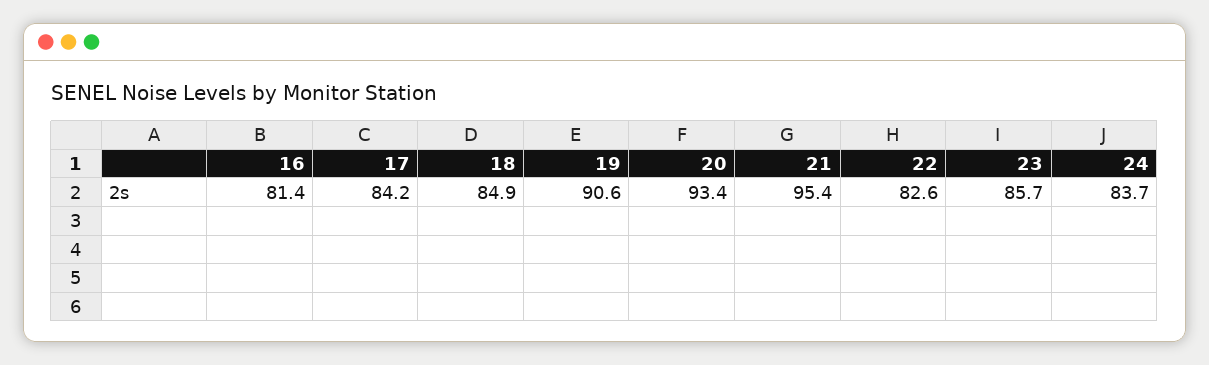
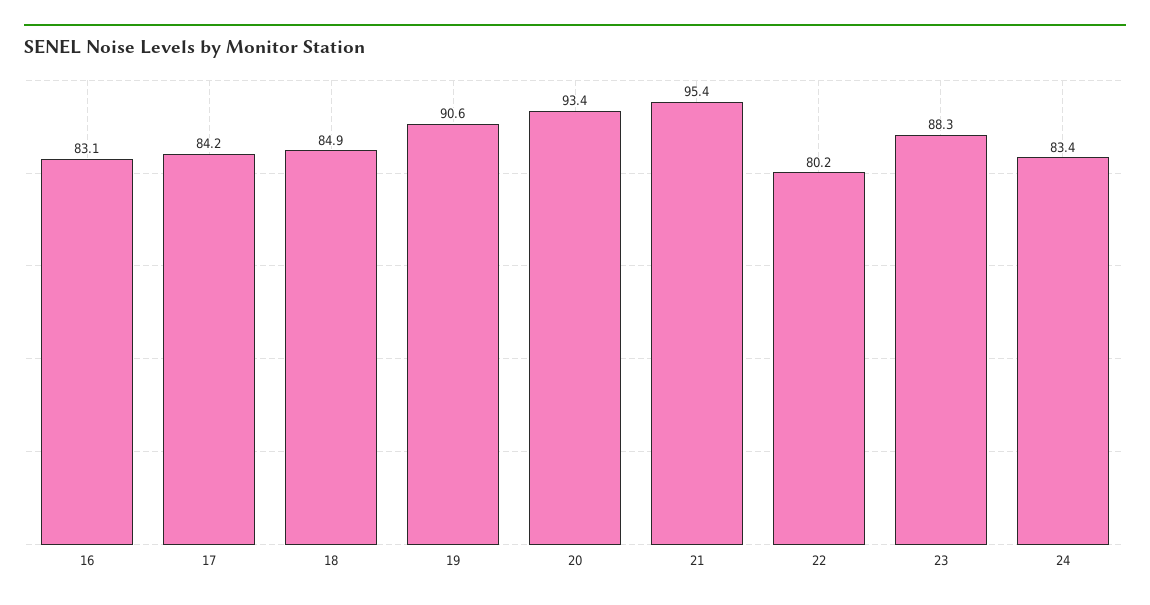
16: 81.4 -> 83.1
22: 82.6 -> 80.2
23: 85.7 -> 88.3
24: 83.7 -> 83.4

